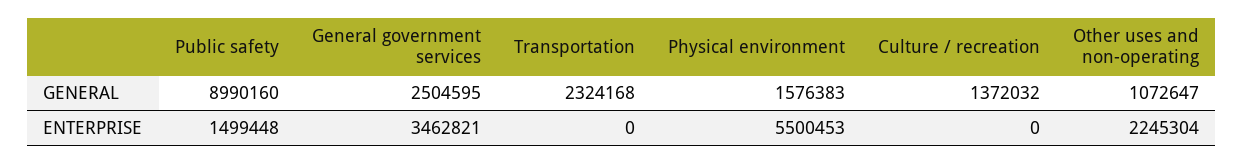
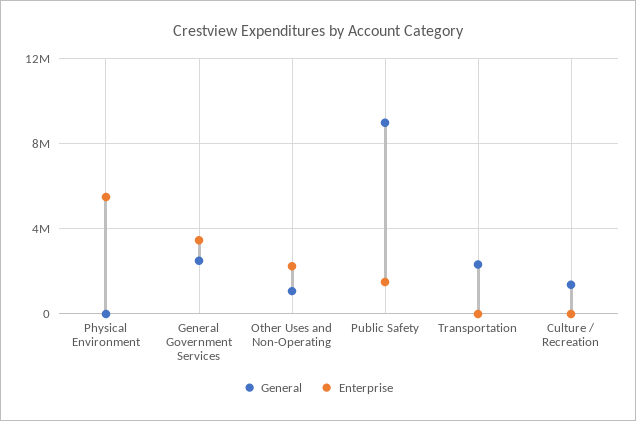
GENERAL, Physical environment: 1576383 -> 0

